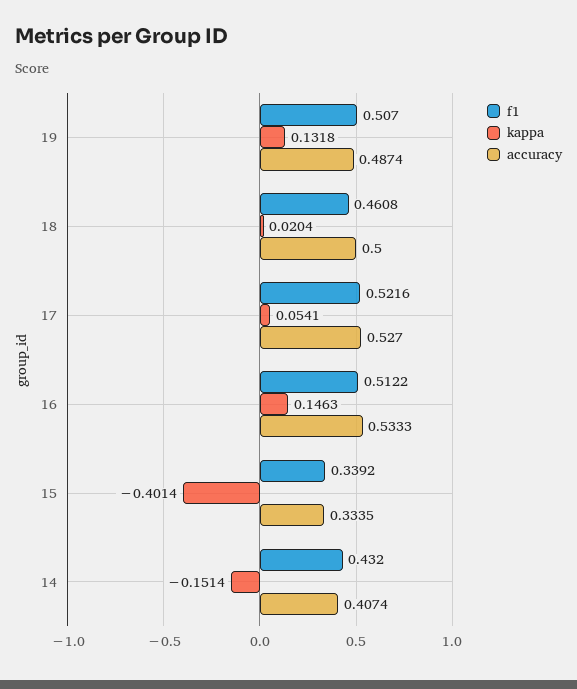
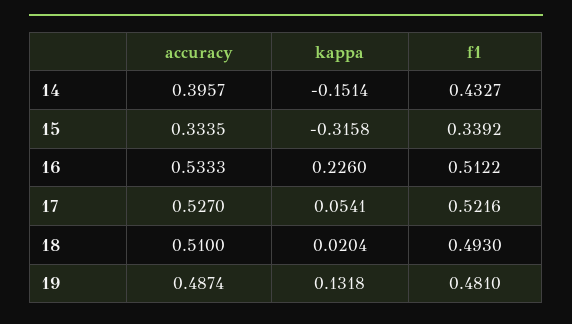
f1, 19: 0.507 -> 0.481
f1, 18: 0.4608 -> 0.493
accuracy, 18: 0.5 -> 0.51
kappa, 16: 0.1463 -> 0.226
kappa, 15: -0.4014 -> -0.3158
f1, 14: 0.432 -> 0.4327
accuracy, 14: 0.4074 -> 0.3957

